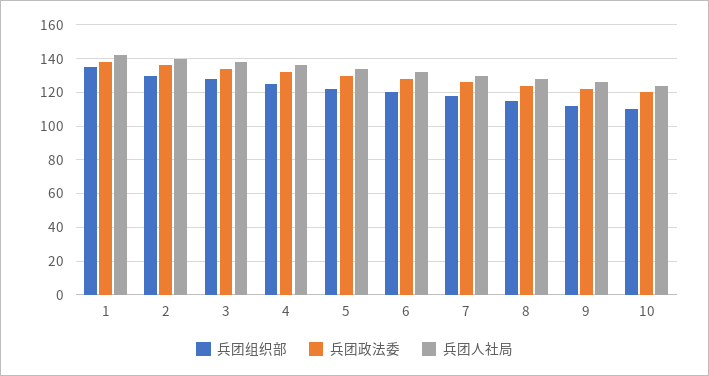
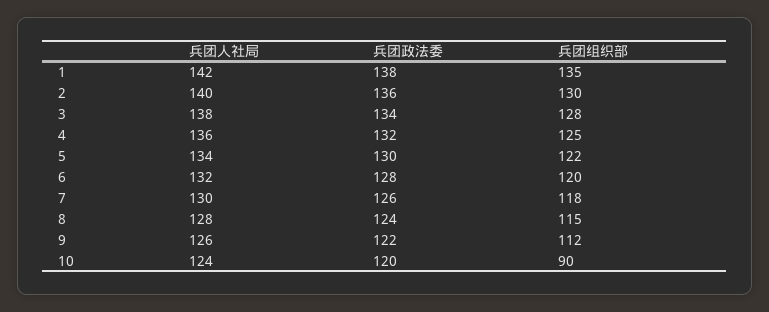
兵团组织部, 10: 110 -> 90

